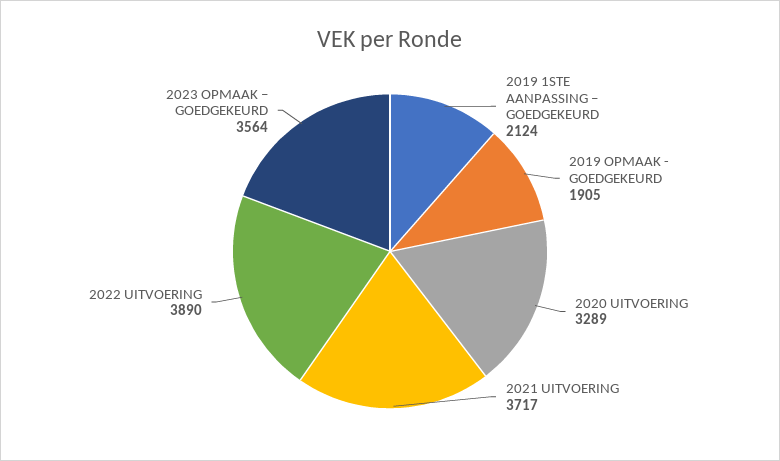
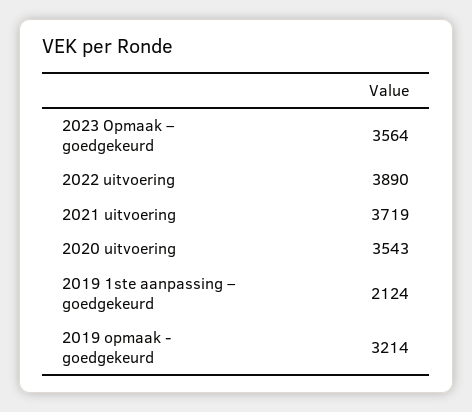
2019 OPMAAK - GOEDGEKEURD: 1905 -> 3214
2020 UITVOERING: 3289 -> 3543
2021 UITVOERING: 3717 -> 3719

